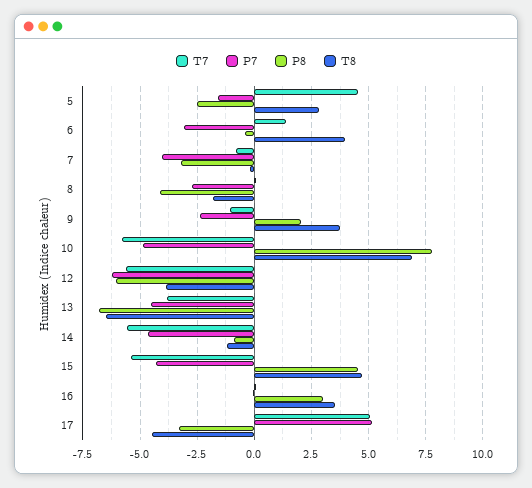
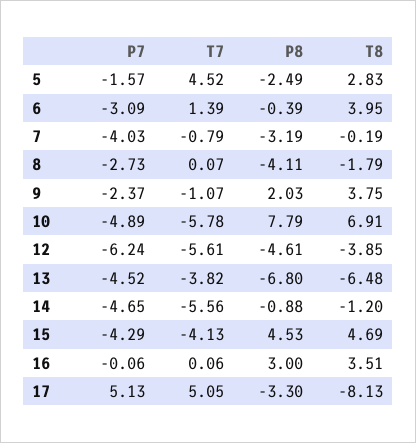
P8, 12: -6 -> -4.61
T7, 15: -5.5 -> -4.13
T8, 17: -4.5 -> -8.13

